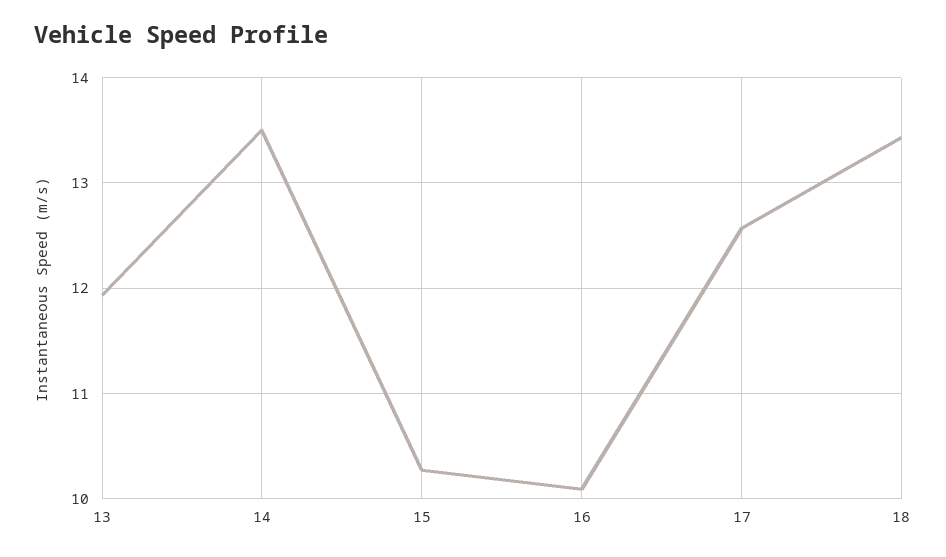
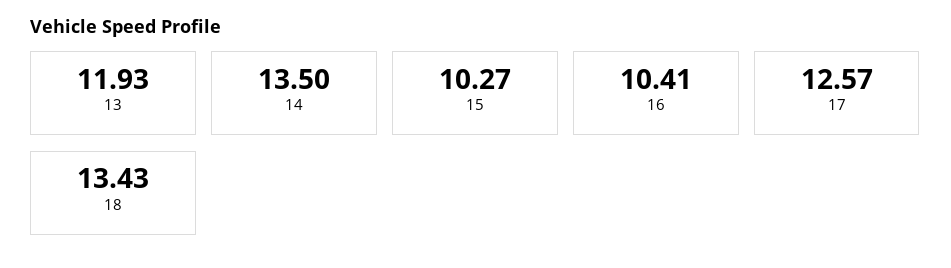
16: 10.1 -> 10.41

